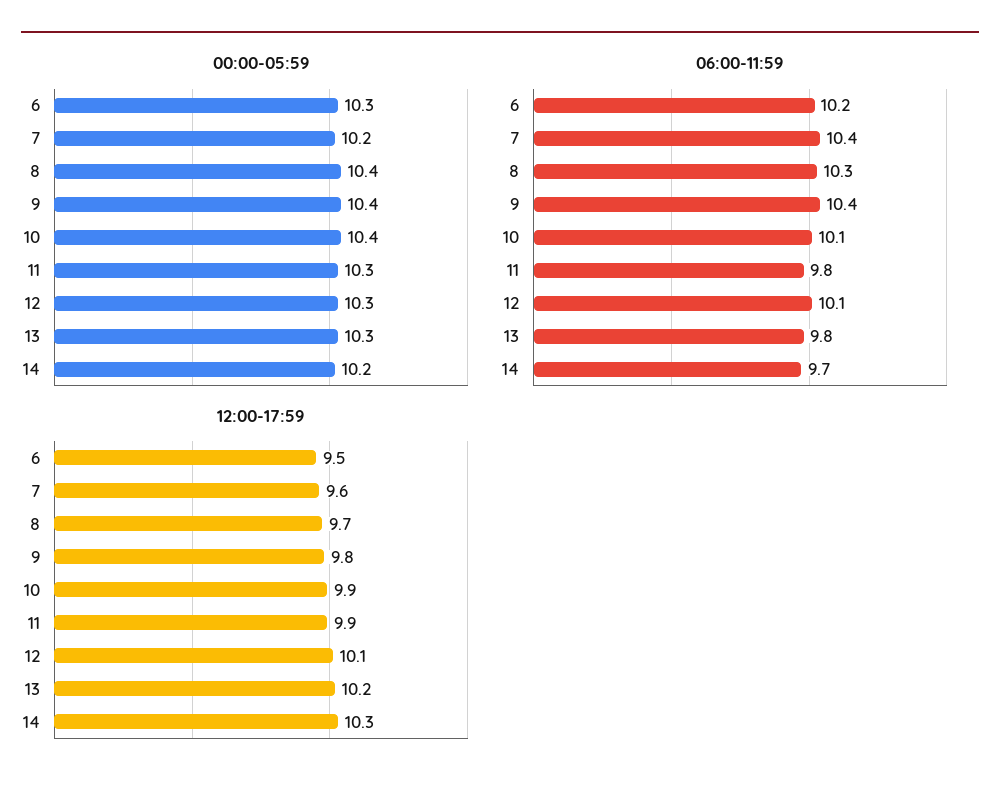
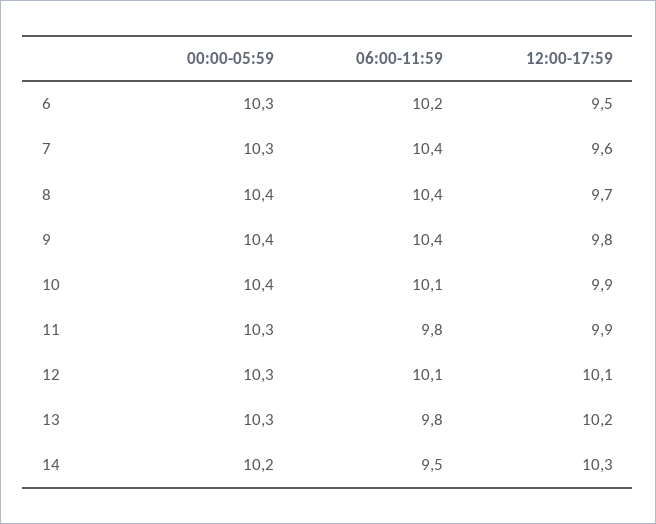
00:00-05:59, 7: 10.2 -> 10.3
06:00-11:59, 8: 10.3 -> 10.4
06:00-11:59, 14: 9.7 -> 9.5

